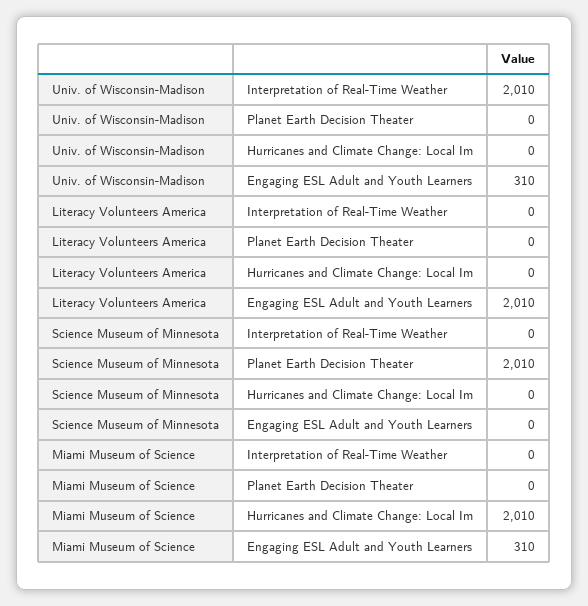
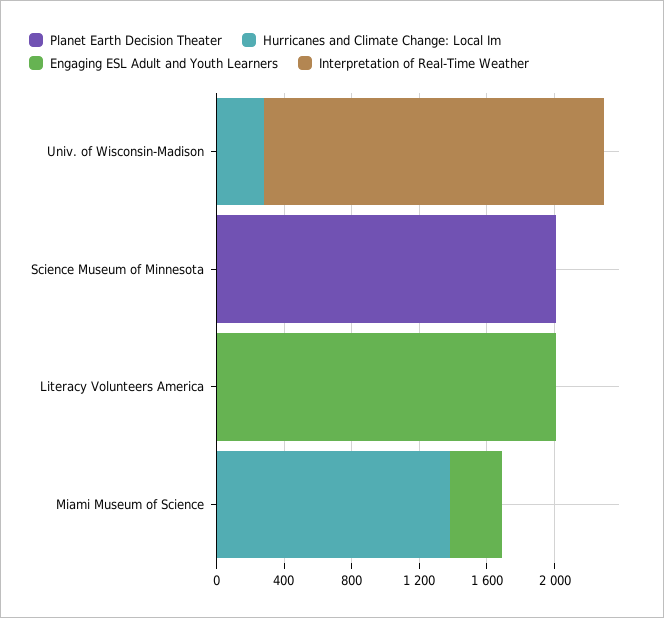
Hurricanes and Climate Change: Local Im, Univ. of Wisconsin-Madison: 0 -> 300
Engaging ESL Adult and Youth Learners, Univ. of Wisconsin-Madison: 310 -> 0
Hurricanes and Climate Change: Local Im, Miami Museum of Science: 2010 -> 1400

